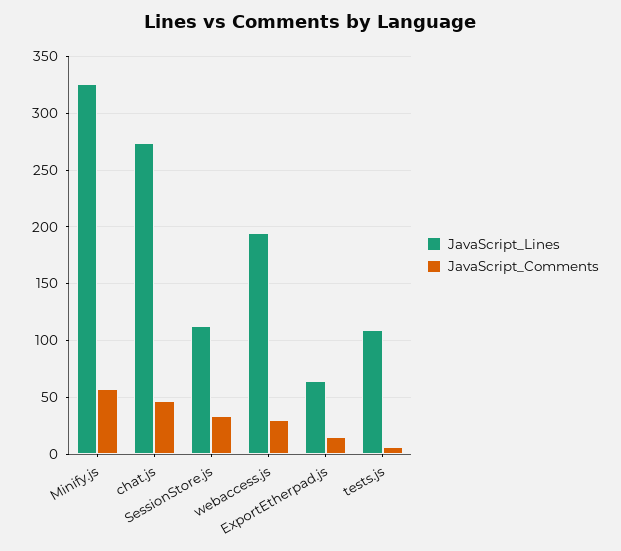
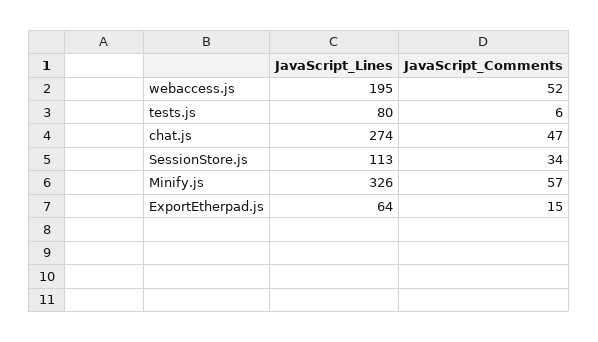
JavaScript_Comments, webaccess.js: 30 -> 52
JavaScript_Lines, tests.js: 110 -> 80

